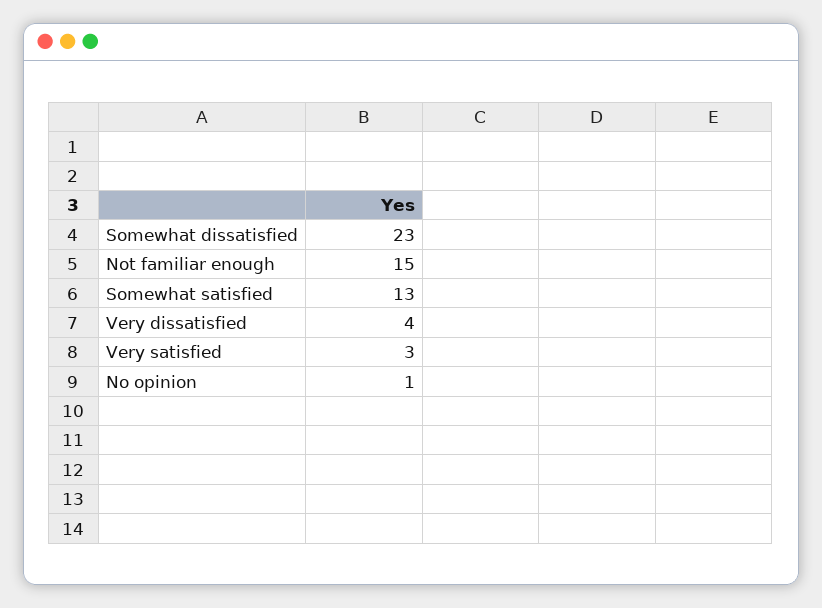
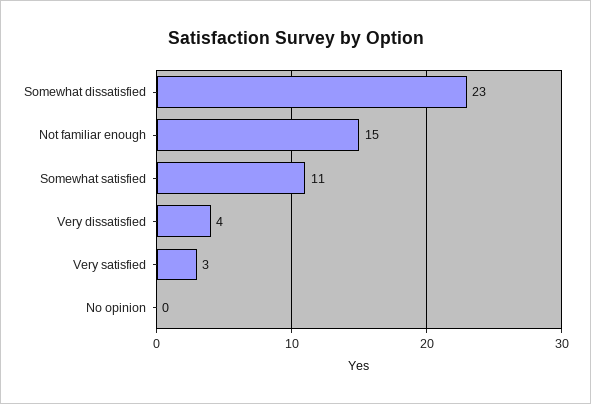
Somewhat satisfied: 13 -> 11
No opinion: 1 -> 0

